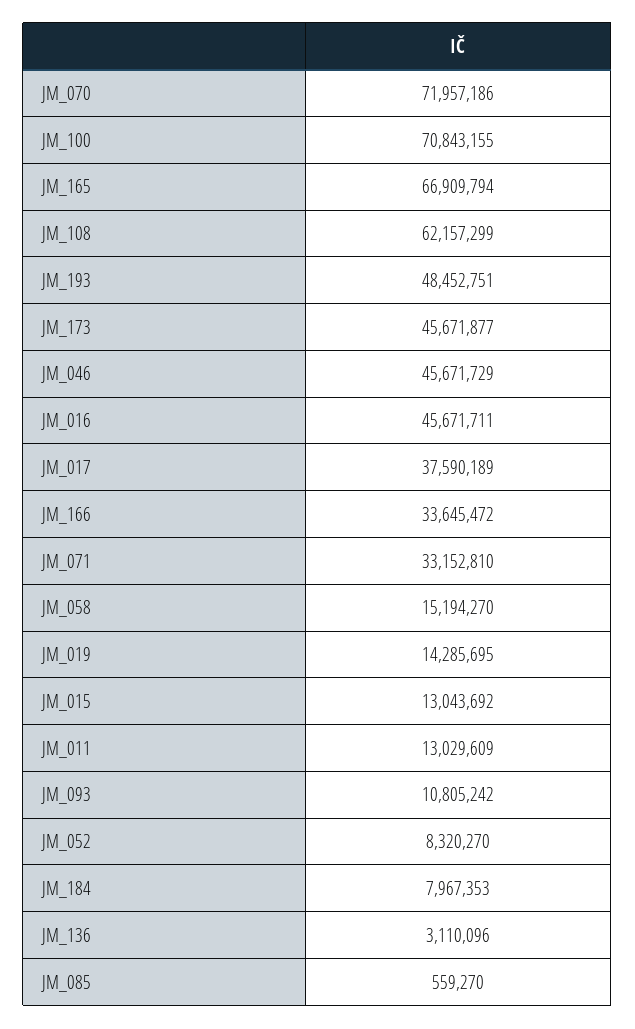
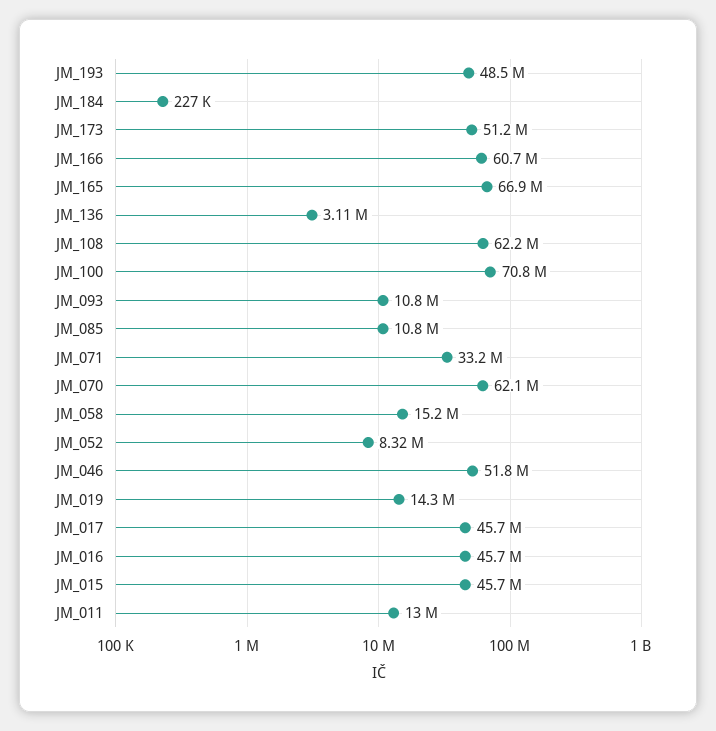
JM_070: 71957186 -> 62100000
JM_173: 45671877 -> 51200000
JM_046: 45671729 -> 51800000
JM_017: 37590189 -> 45700000
JM_166: 33645472 -> 60700000
JM_015: 13043692 -> 45700000
JM_184: 7967353 -> 227000
JM_085: 559270 -> 10800000

